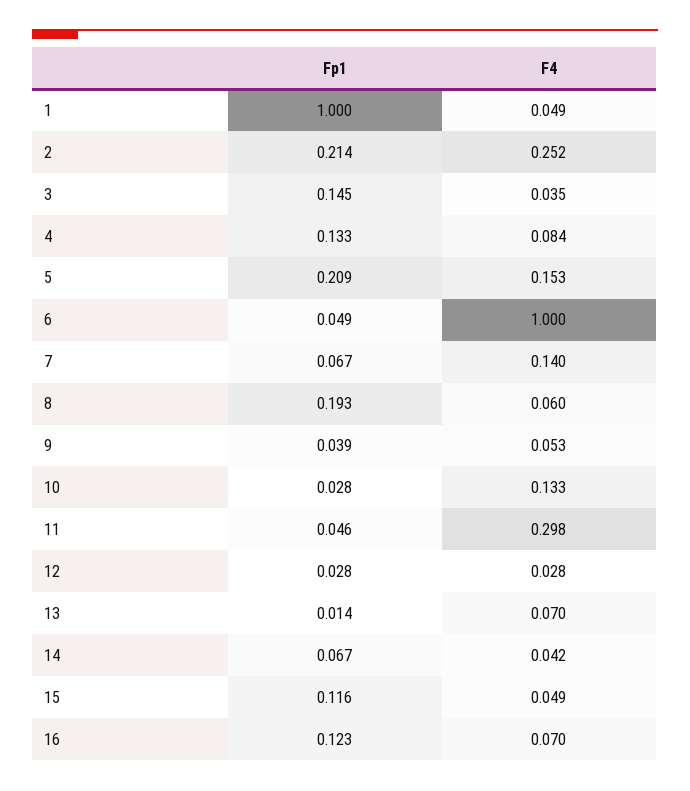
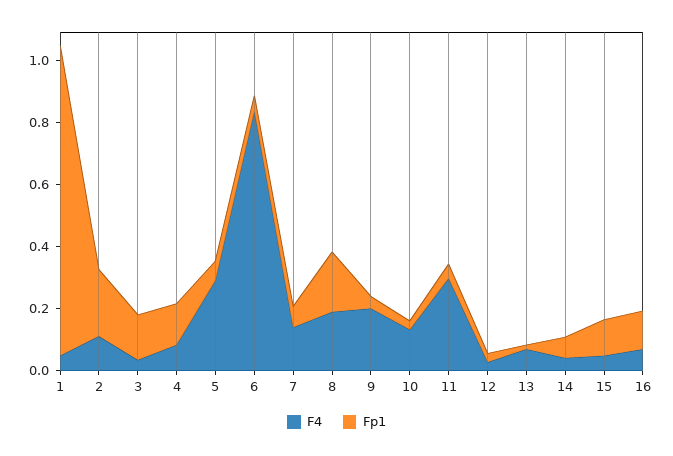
F4, 2: 0.252 -> 0.1
Fp1, 5: 0.209 -> 0.05
F4, 5: 0.153 -> 0.3
F4, 6: 1 -> 0.85
F4, 8: 0.06 -> 0.2
F4, 9: 0.053 -> 0.2

